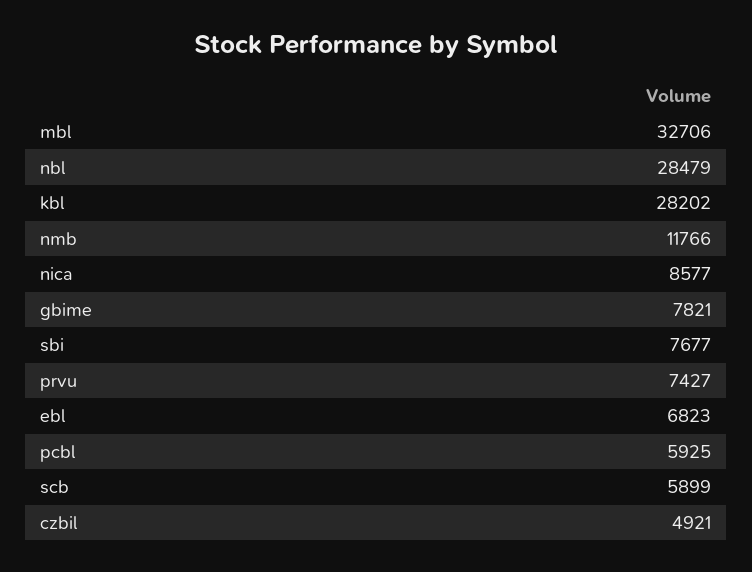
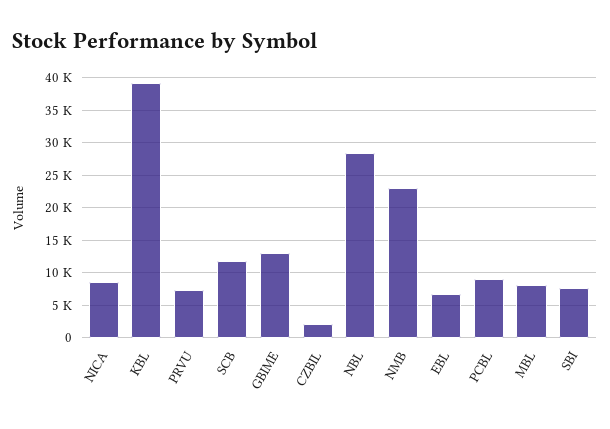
mbl: 32706 -> 8000
kbl: 28202 -> 39000
nmb: 11766 -> 23000
gbime: 7821 -> 13000
pcbl: 5925 -> 9000
scb: 5899 -> 12000
czbil: 4921 -> 2000

